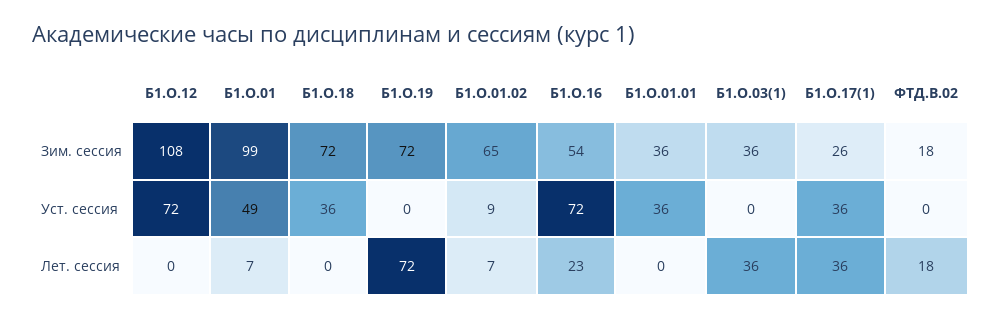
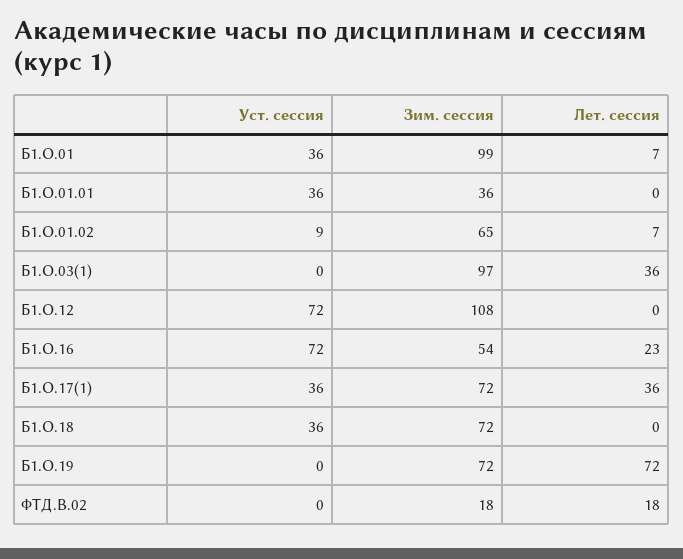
Б1.О.03(1), Зим. сессия: 36 -> 97
Б1.О.17(1), Зим. сессия: 26 -> 72
Б1.О.01, Уст. сессия: 49 -> 36

